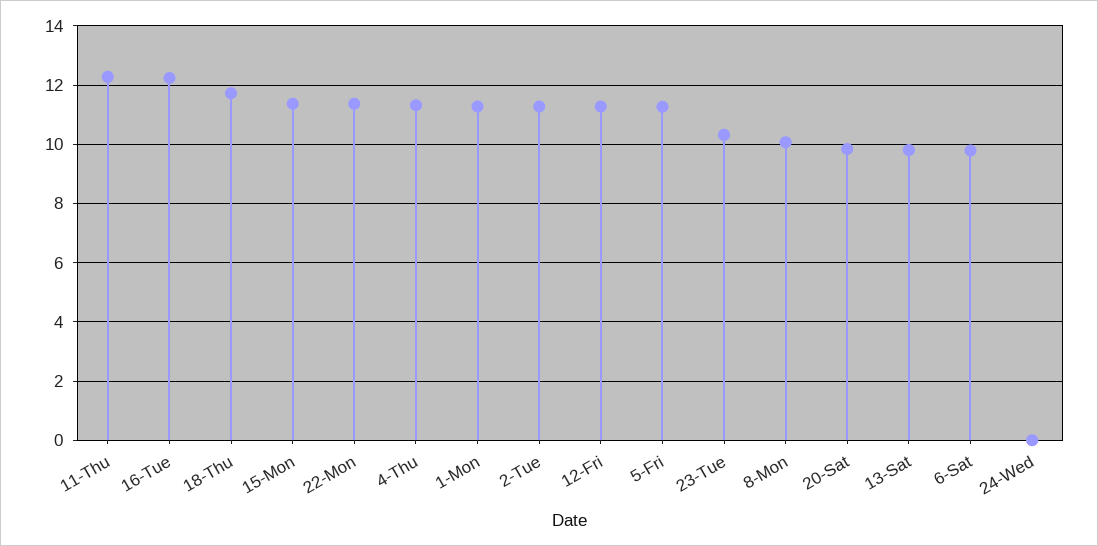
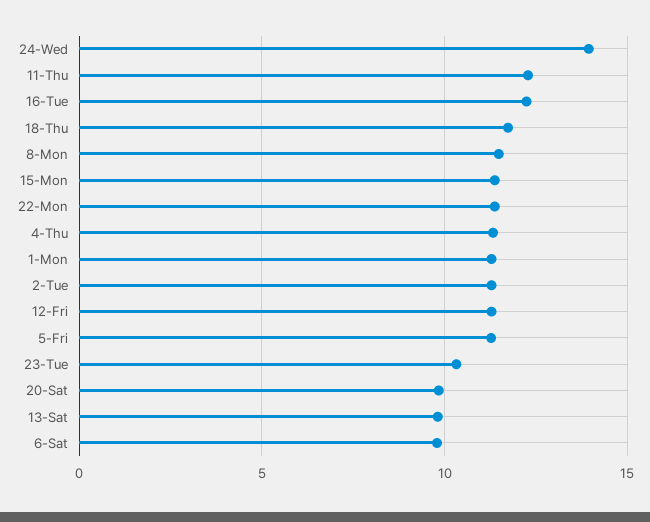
8-Mon: 10 -> 11.5
24-Wed: 0 -> 14

